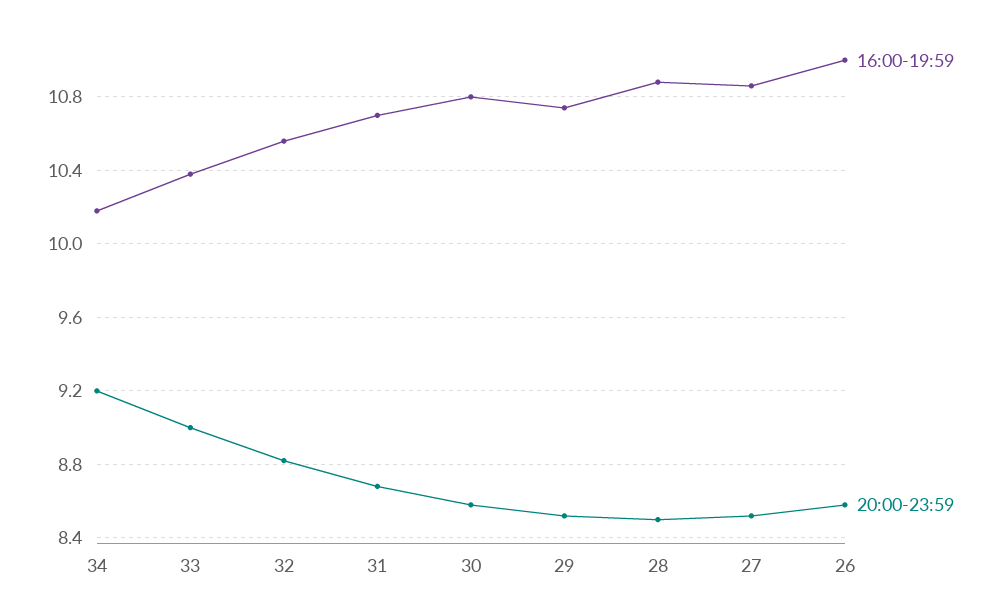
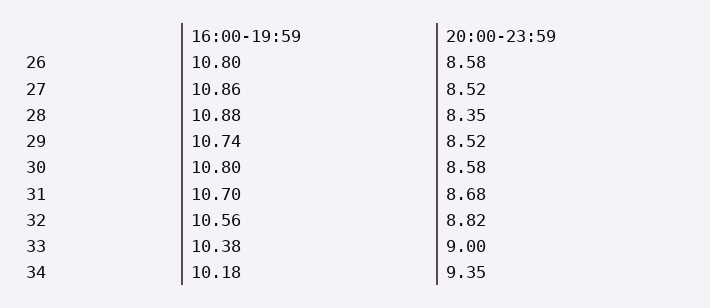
20:00-23:59, 34: 9.2 -> 9.35
20:00-23:59, 28: 8.5 -> 8.35
16:00-19:59, 26: 11 -> 10.8

